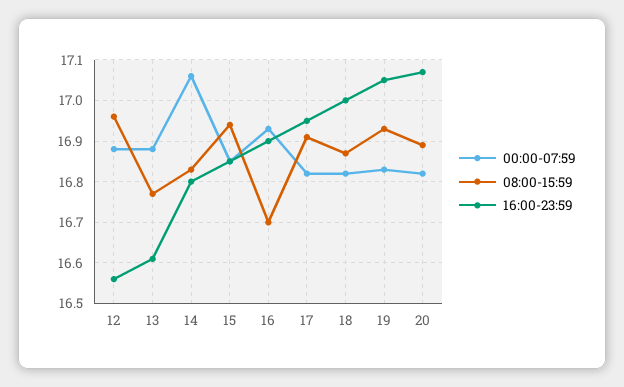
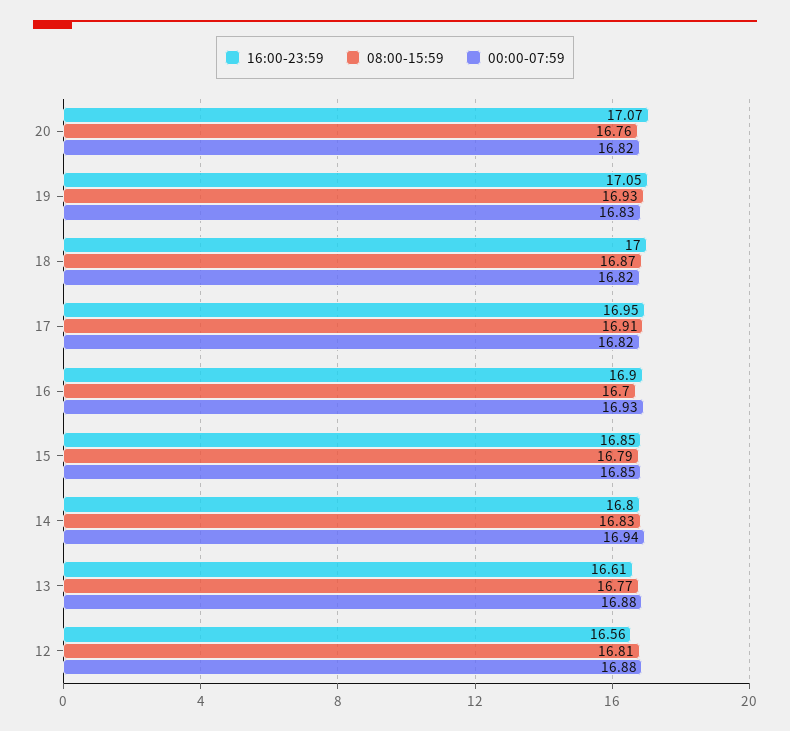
08:00-15:59, 12: 16.95 -> 16.81
00:00-07:59, 14: 17.05 -> 16.94
08:00-15:59, 15: 16.95 -> 16.79
08:00-15:59, 20: 16.9 -> 16.76

